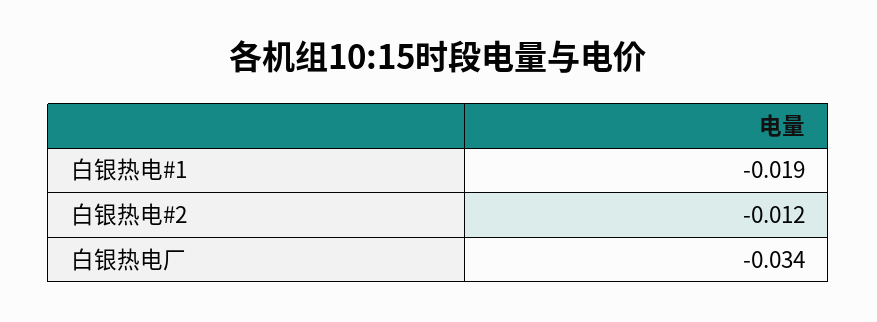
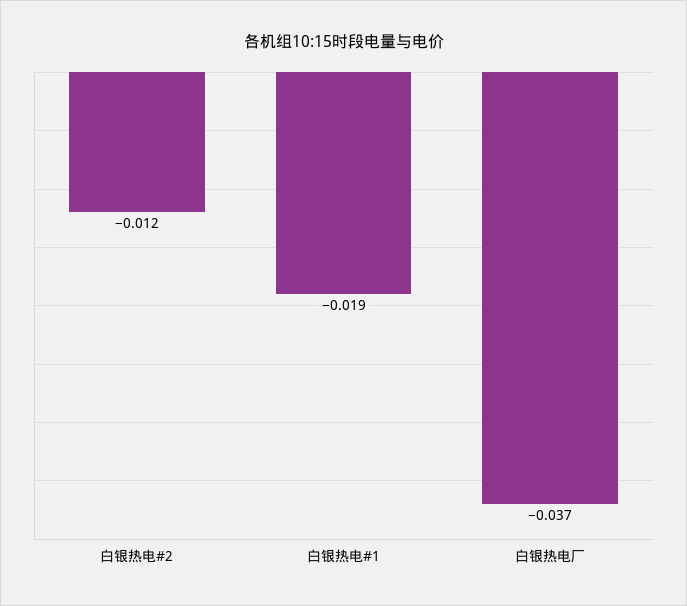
白银热电厂: -0.034 -> -0.037

